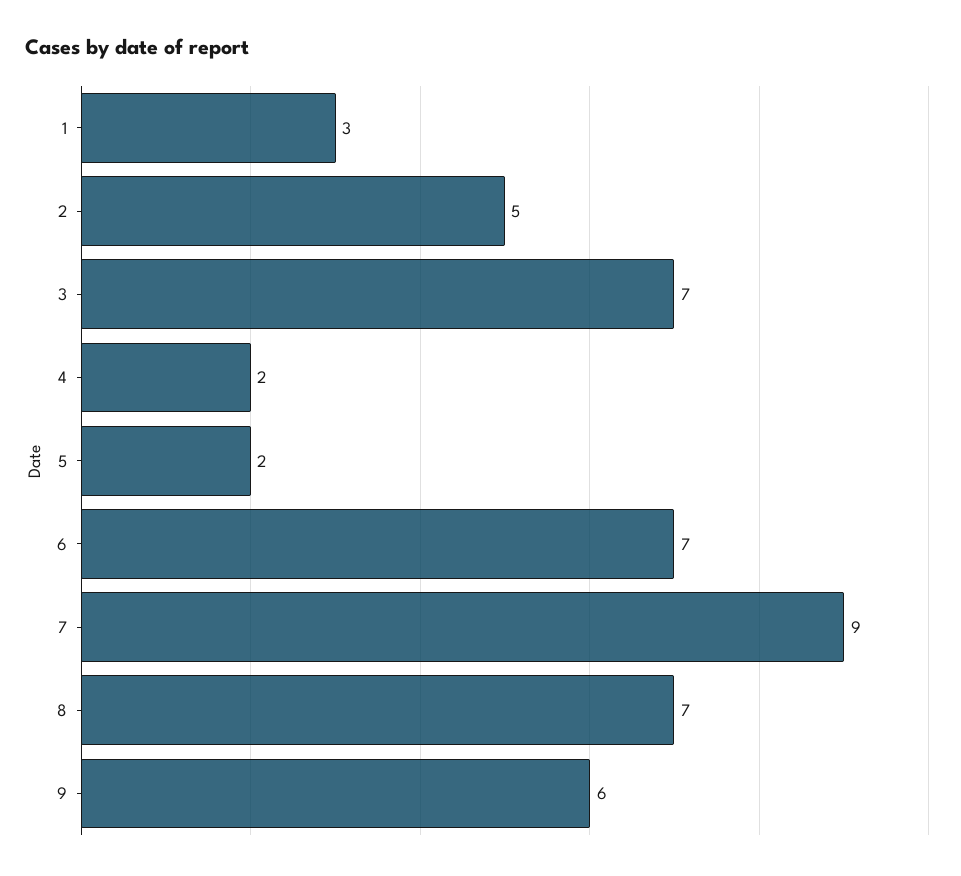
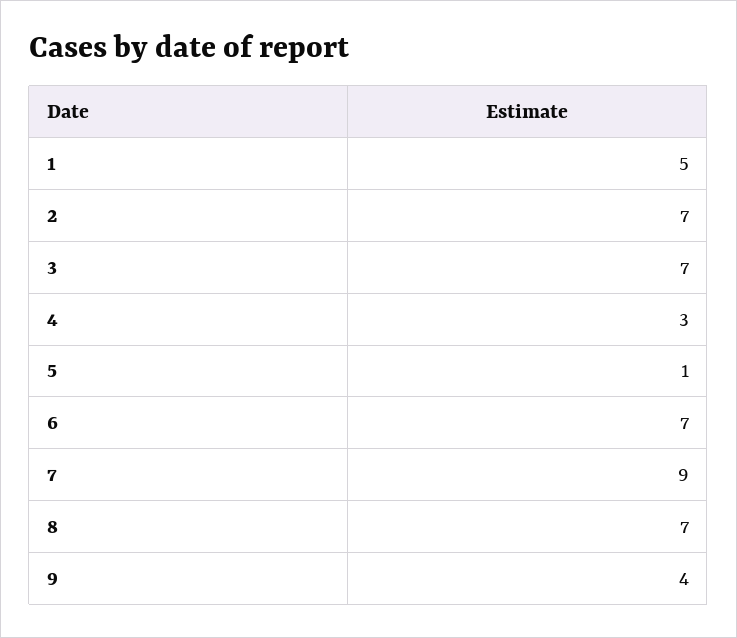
1: 3 -> 5
2: 5 -> 7
4: 2 -> 3
5: 2 -> 1
9: 6 -> 4

